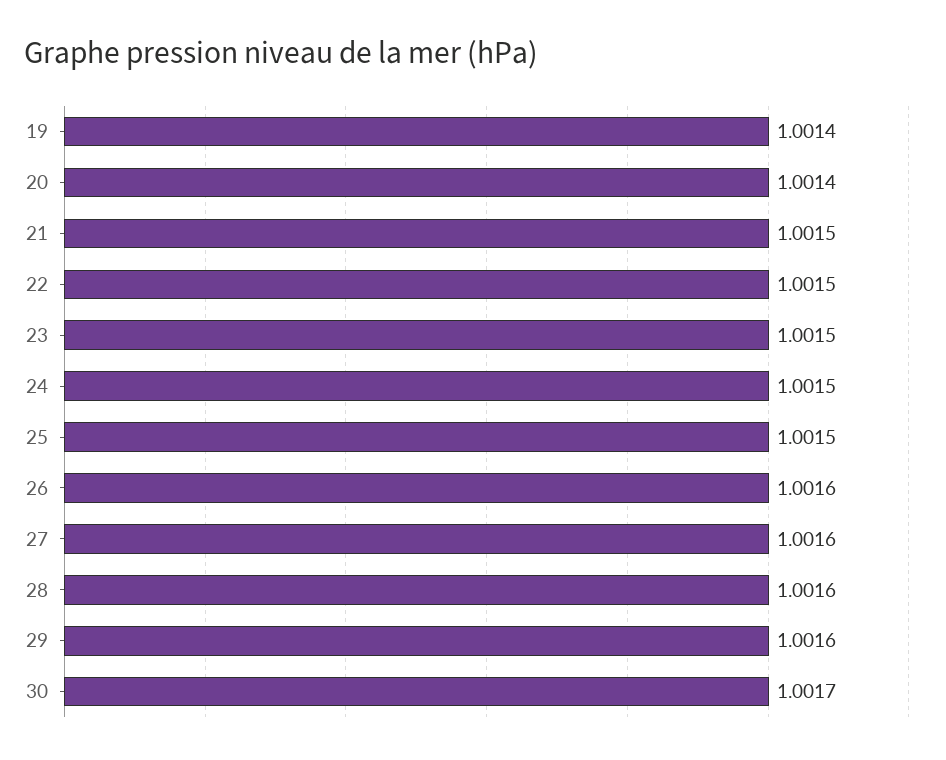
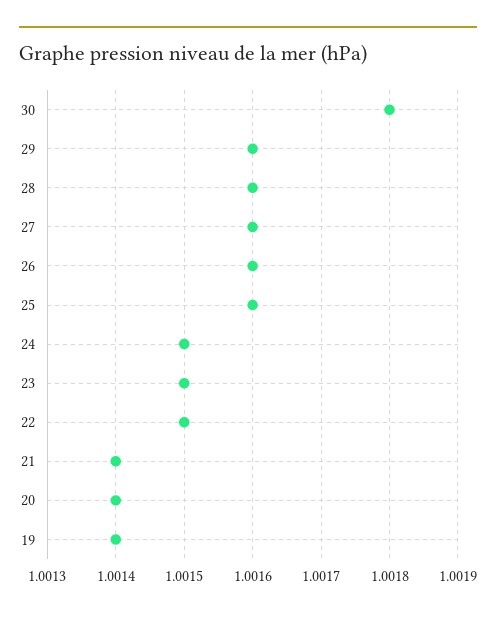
21: 1.0015 -> 1.0014
25: 1.0015 -> 1.0016
30: 1.0017 -> 1.0018

